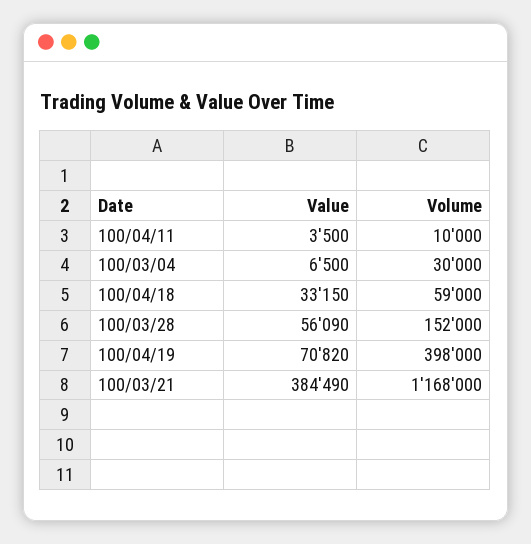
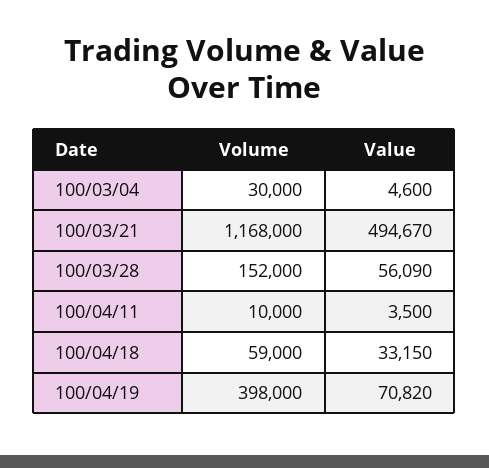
Value, 100/03/04: 6500 -> 4600
Value, 100/03/21: 384490 -> 494670

